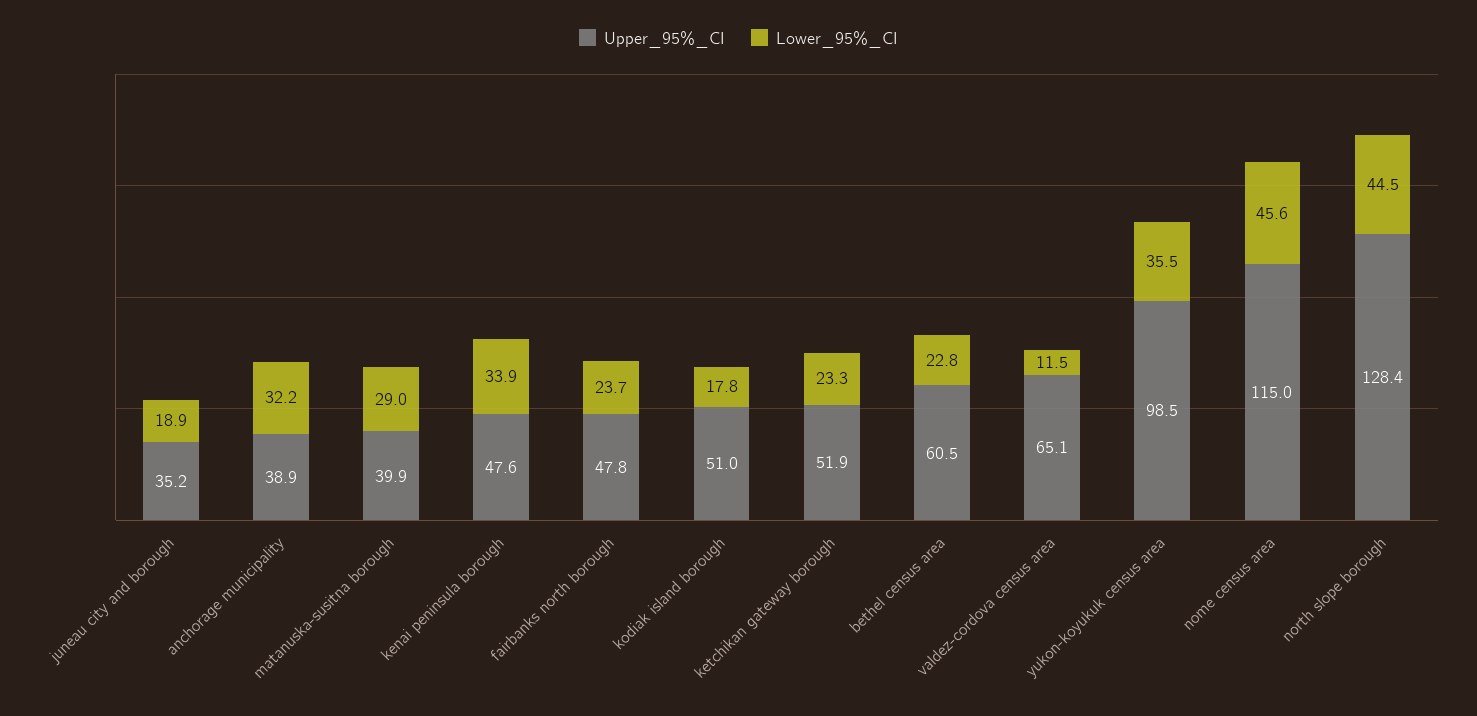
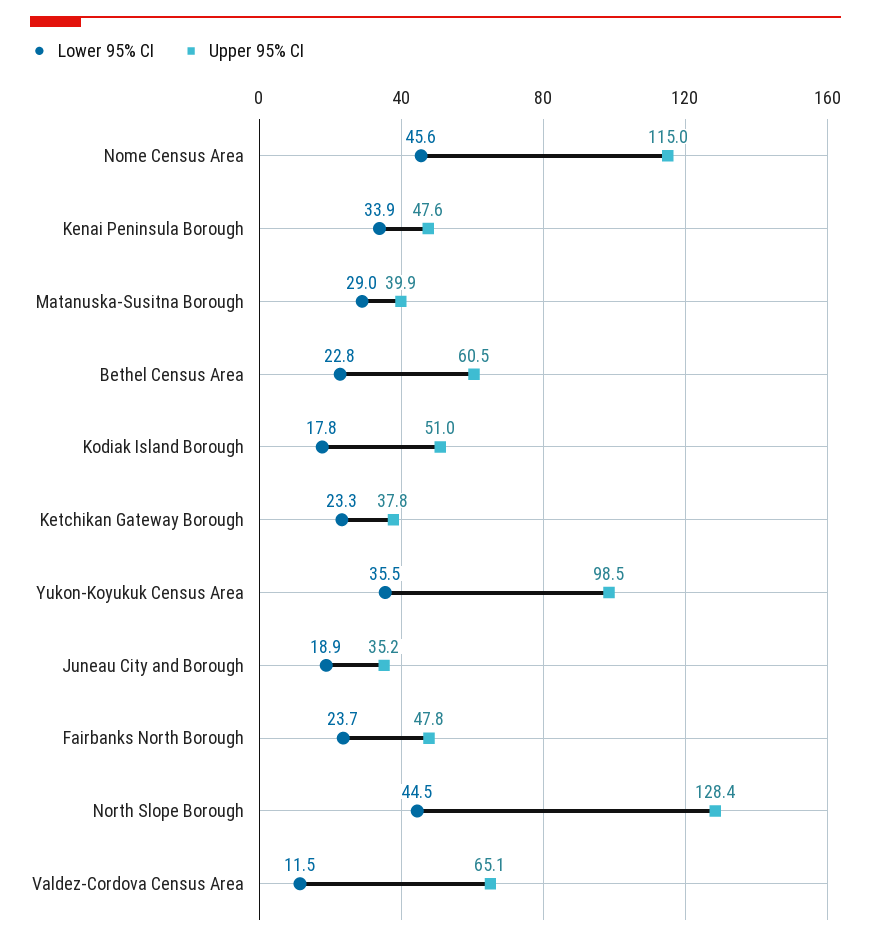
Upper_95%_CI, anchorage municipality: 38.9 -> none
Lower_95%_CI, anchorage municipality: 32.2 -> none
Upper_95%_CI, ketchikan gateway borough: 51.9 -> 37.8

